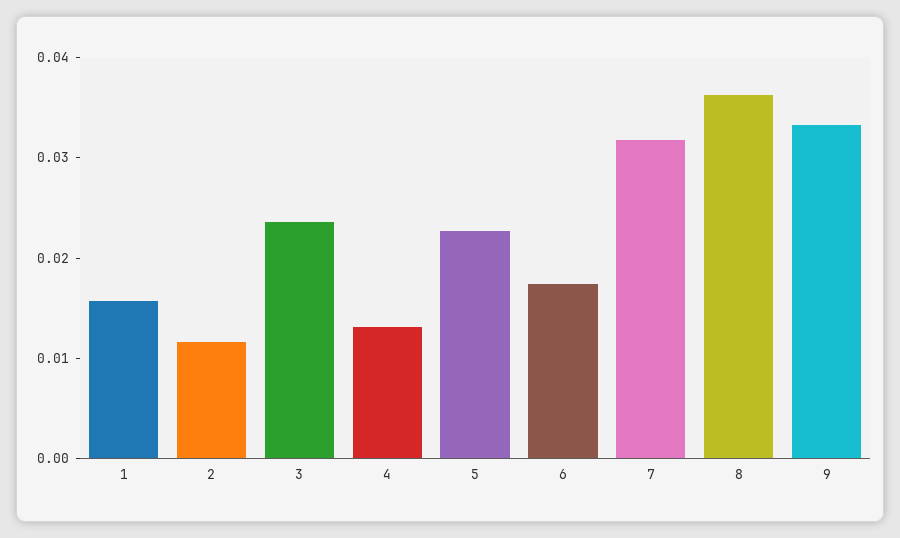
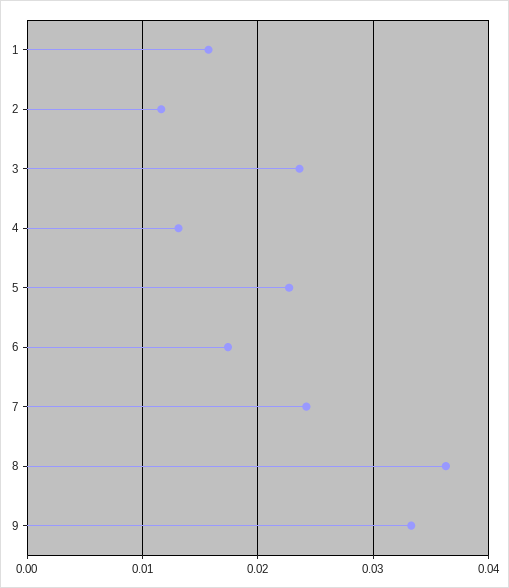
7: 0.032 -> 0.024

